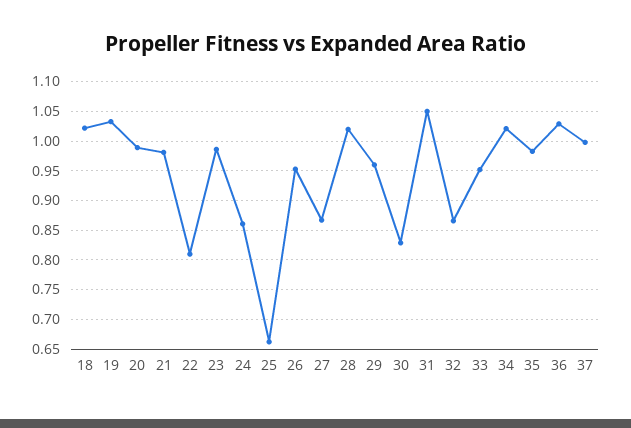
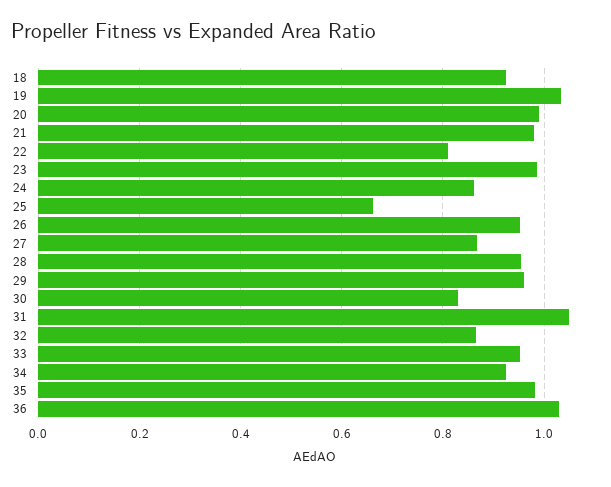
18: 1.025 -> 0.92
28: 1.025 -> 0.96
34: 1.025 -> 0.92
37: 1 -> none

